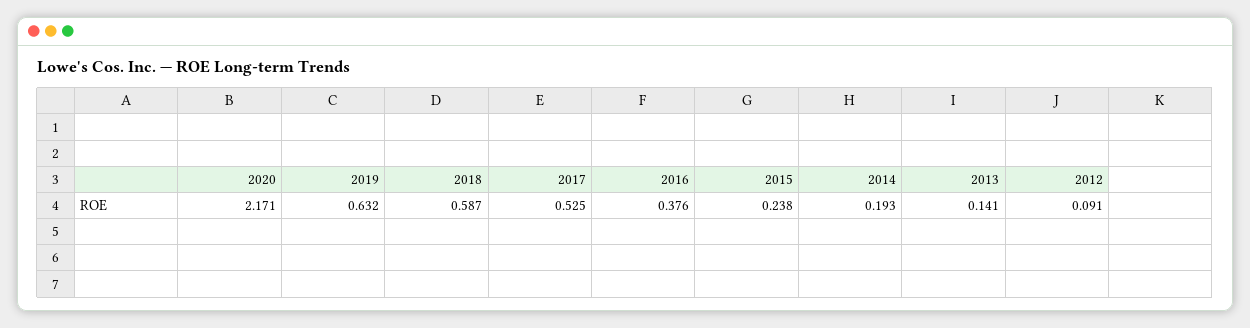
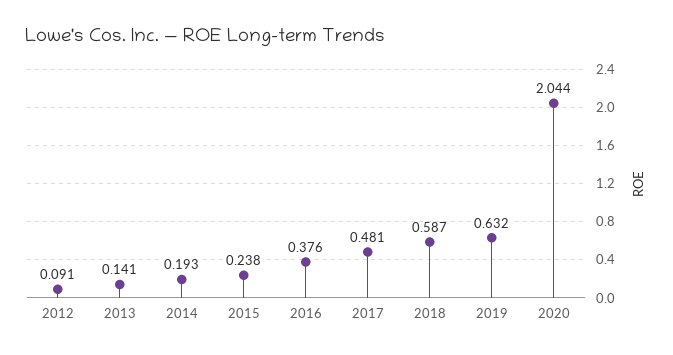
2020: 2.171 -> 2.044
2017: 0.525 -> 0.481

